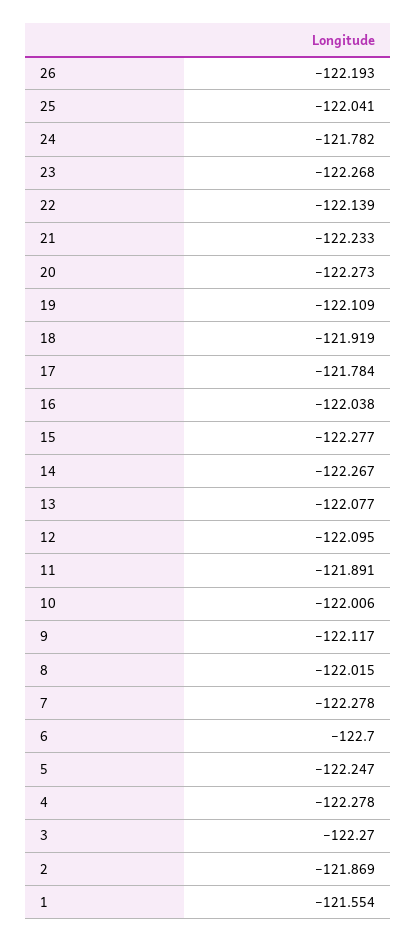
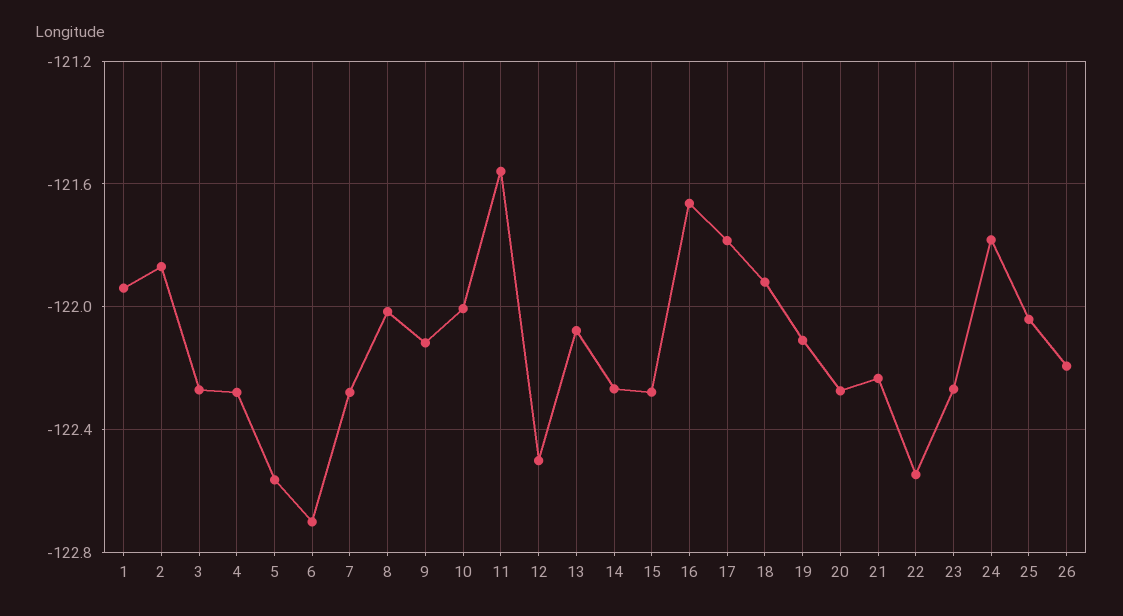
22: -122.139 -> -122.55
16: -122.038 -> -121.65
12: -122.095 -> -122.5
11: -121.891 -> -121.55
5: -122.247 -> -122.55
1: -121.554 -> -121.95

